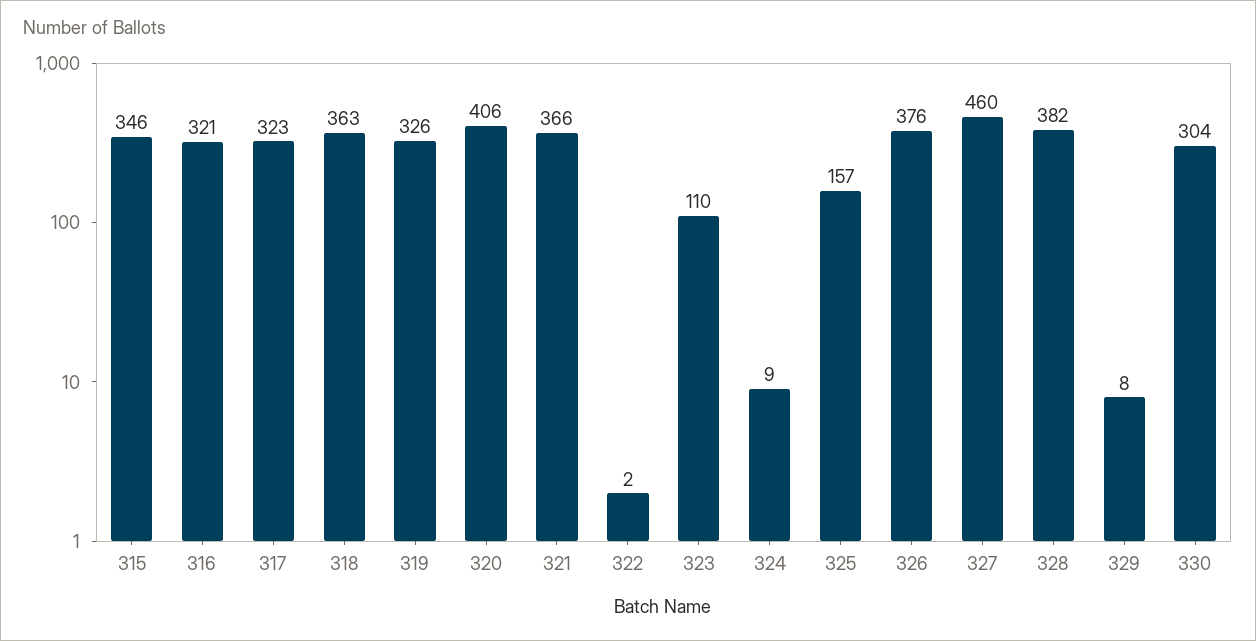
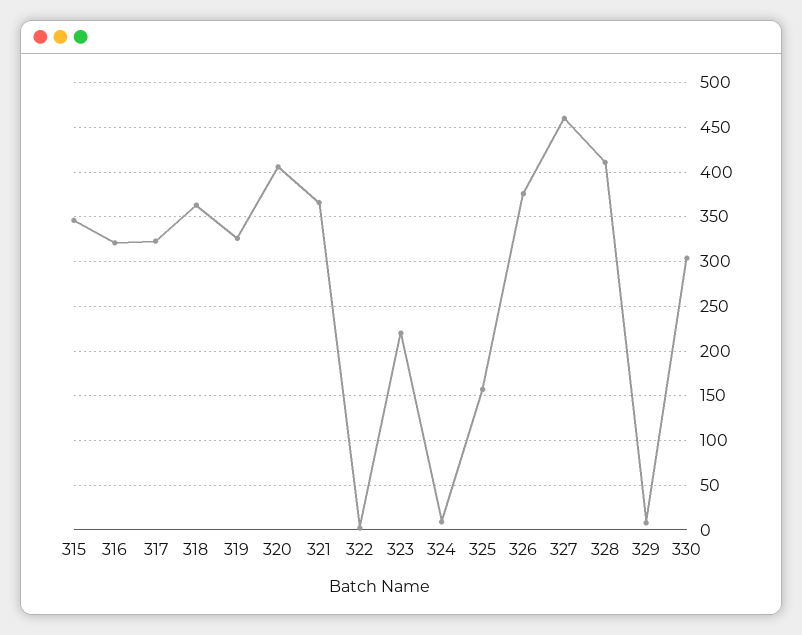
323: 110 -> 220
328: 382 -> 410

